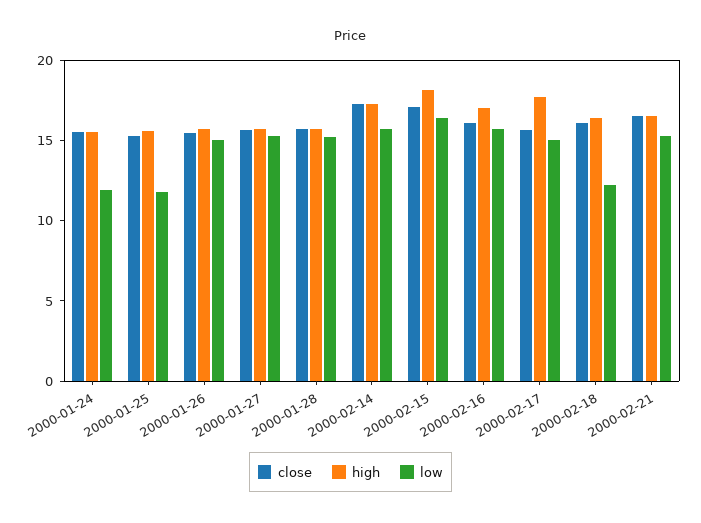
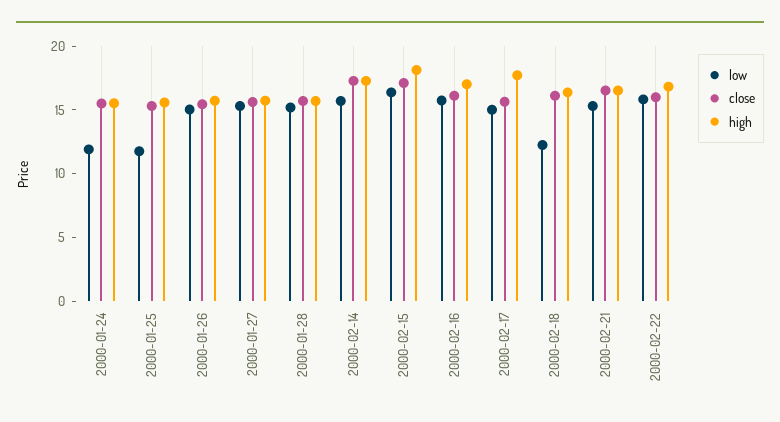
low, 2000-02-22: none -> 16
close, 2000-02-22: none -> 16
high, 2000-02-22: none -> 17

